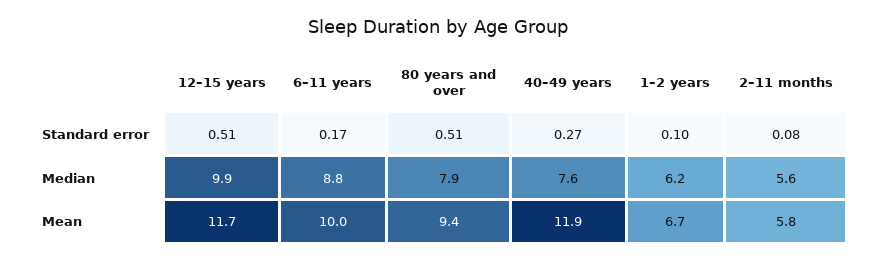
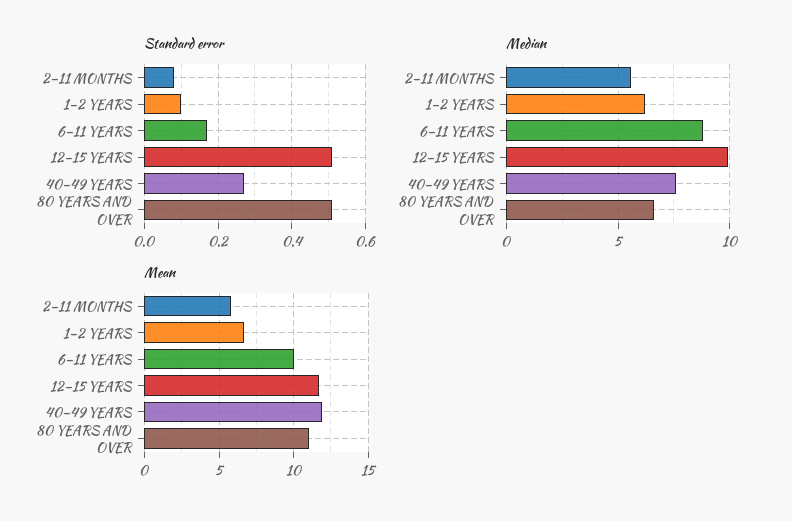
Median, 80 years and over: 7.9 -> 6.5
Mean, 80 years and over: 9.4 -> 11

